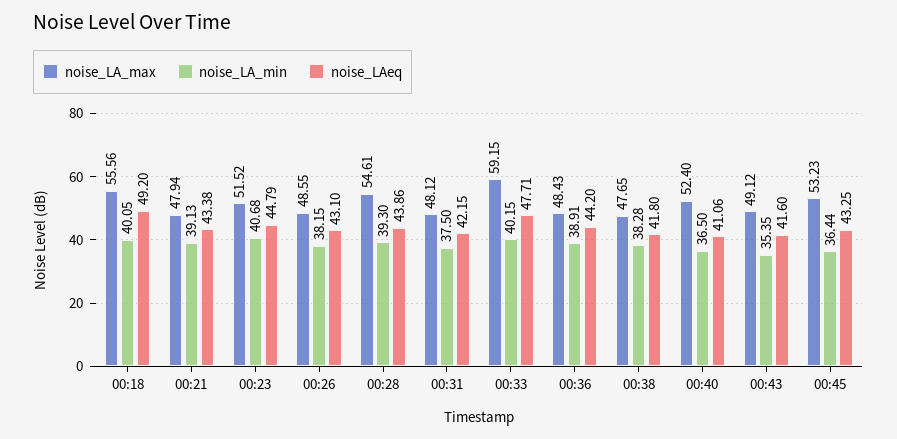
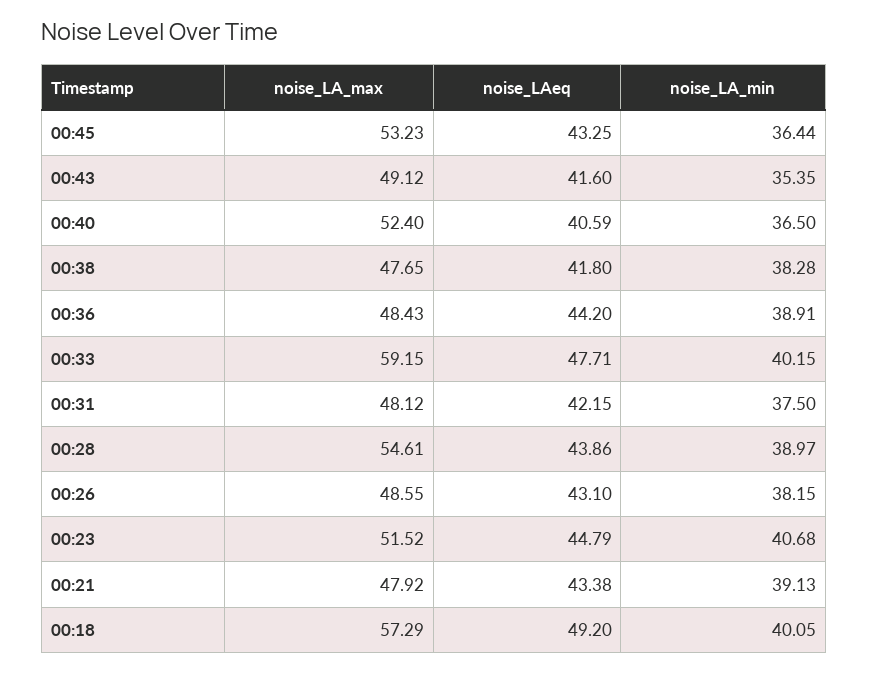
noise_LA_max, 00:18: 55.56 -> 57.29
noise_LA_max, 00:21: 47.94 -> 47.92
noise_LA_min, 00:28: 39.3 -> 38.97
noise_LAeq, 00:40: 41.06 -> 40.59

